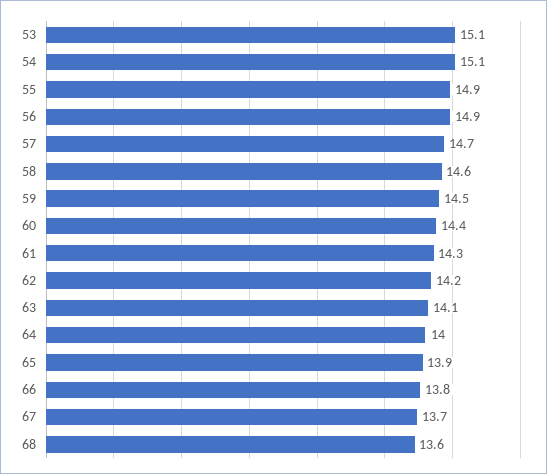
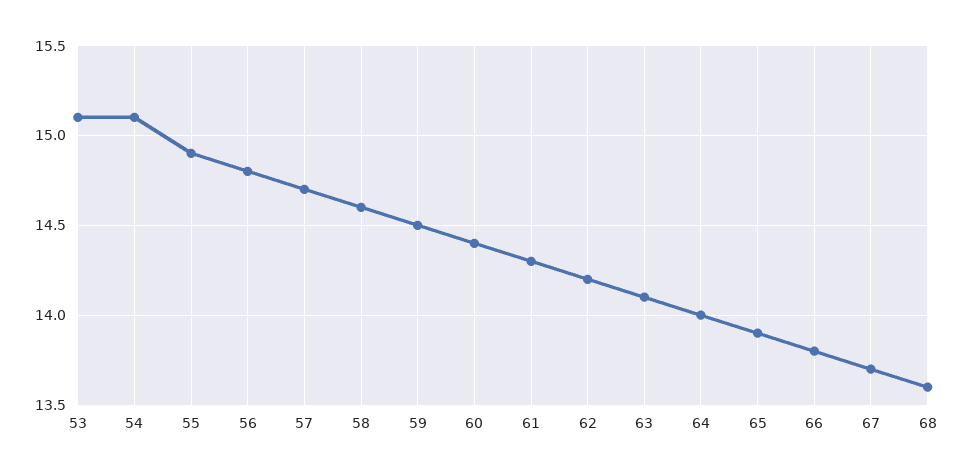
56: 14.9 -> 14.8

